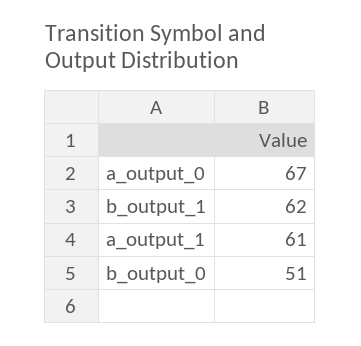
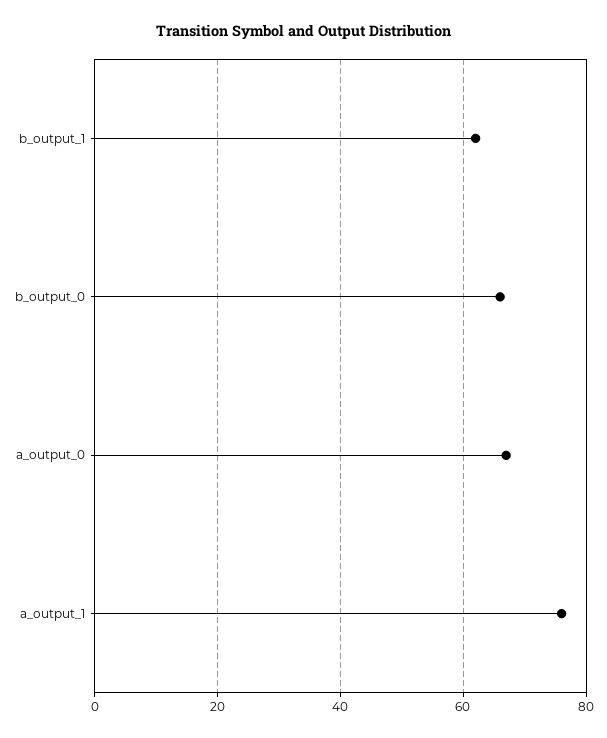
a_output_1: 61 -> 75
b_output_0: 51 -> 65

